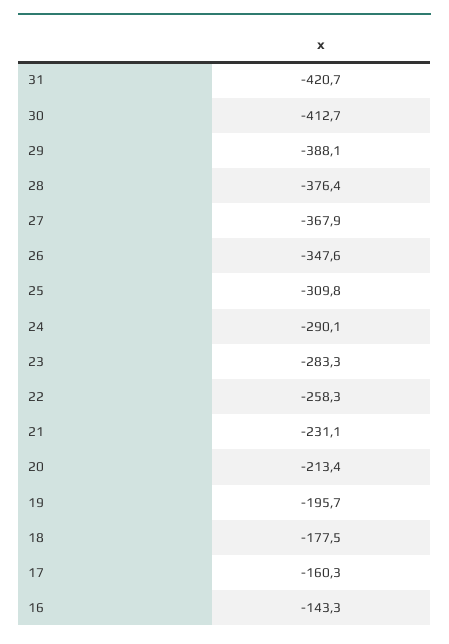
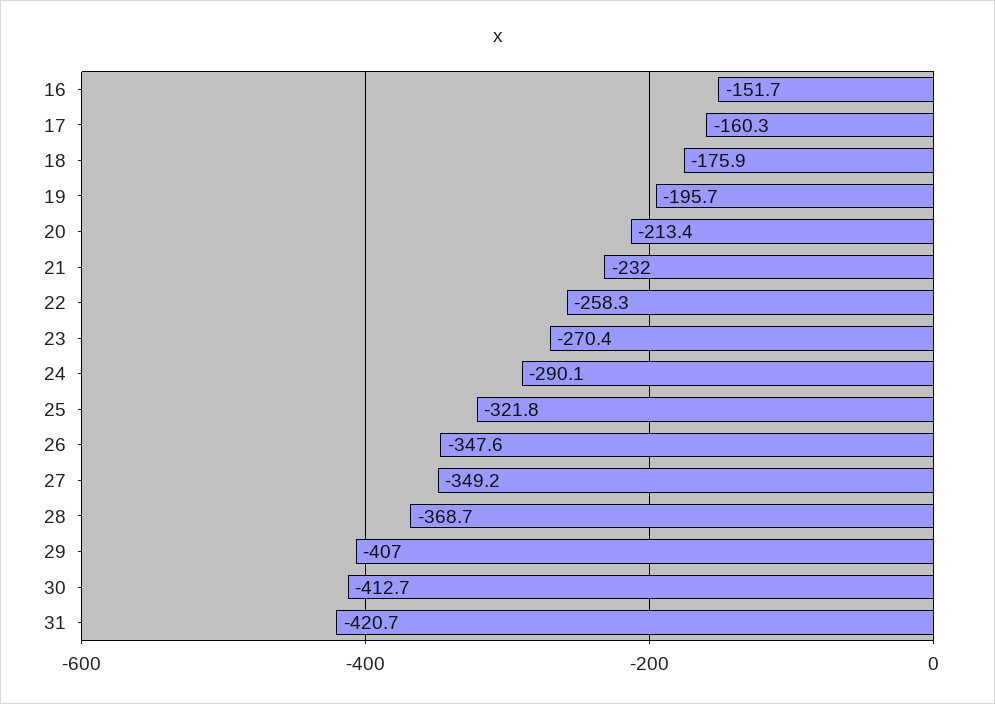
29: -388.1 -> -407
28: -376.4 -> -368.7
27: -367.9 -> -349.2
25: -309.8 -> -321.8
23: -283.3 -> -270.4
21: -231.1 -> -232
18: -177.5 -> -175.9
16: -143.3 -> -151.7

